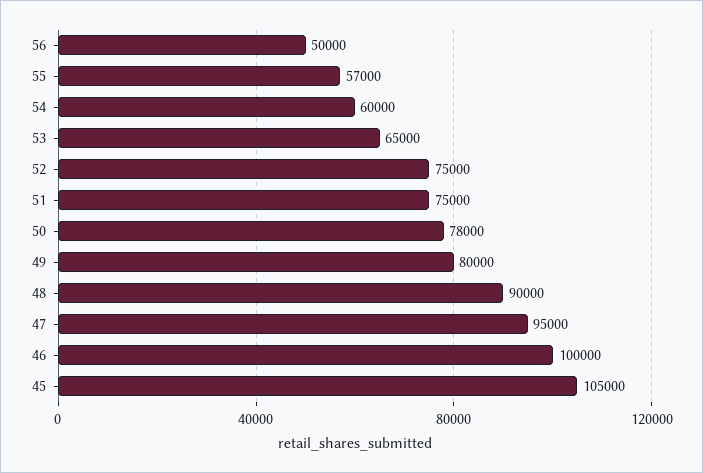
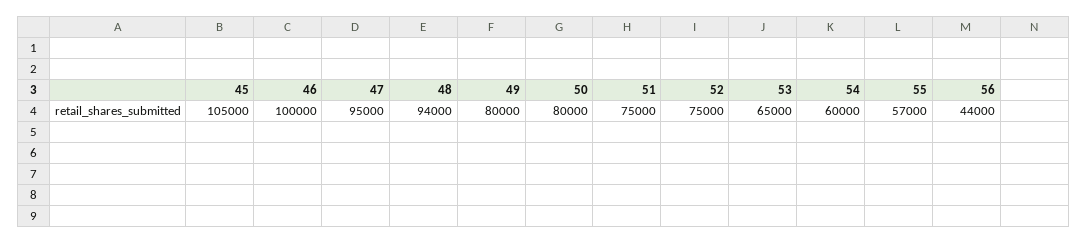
56: 50000 -> 44000
50: 78000 -> 80000
48: 90000 -> 94000

